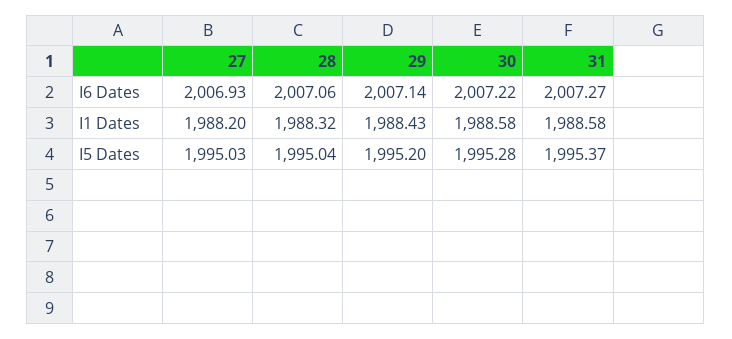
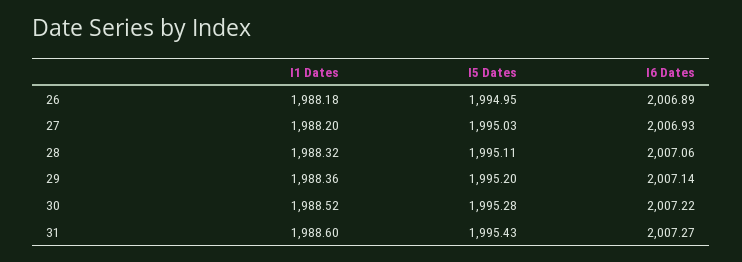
29, I1 Dates: 1988.43 -> 1988.36
30, I1 Dates: 1988.58 -> 1988.52
31, I1 Dates: 1988.58 -> 1988.6
28, I5 Dates: 1995.04 -> 1995.11
31, I5 Dates: 1995.37 -> 1995.43
26, I1 Dates: none -> 1988.18
26, I5 Dates: none -> 1994.95
26, I6 Dates: none -> 2006.89

